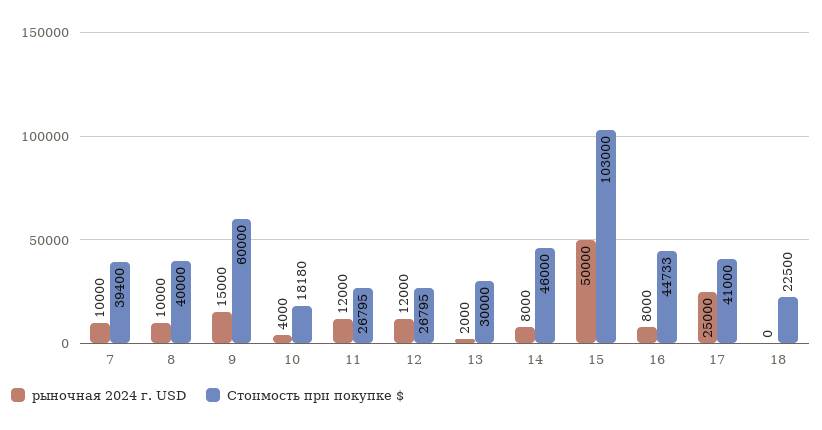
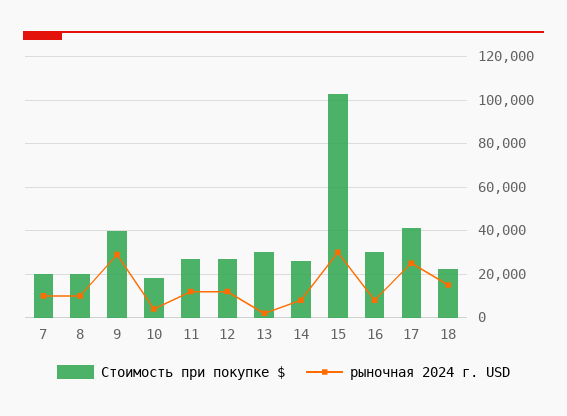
Стоимость при покупке $, 7: 39400 -> 20000
Стоимость при покупке $, 8: 40000 -> 20000
рыночная 2024 г. USD, 9: 15000 -> 30000
Стоимость при покупке $, 9: 60000 -> 40000
Стоимость при покупке $, 14: 46000 -> 25000
рыночная 2024 г. USD, 15: 50000 -> 30000
Стоимость при покупке $, 16: 44733 -> 30000
рыночная 2024 г. USD, 18: 0 -> 15000

